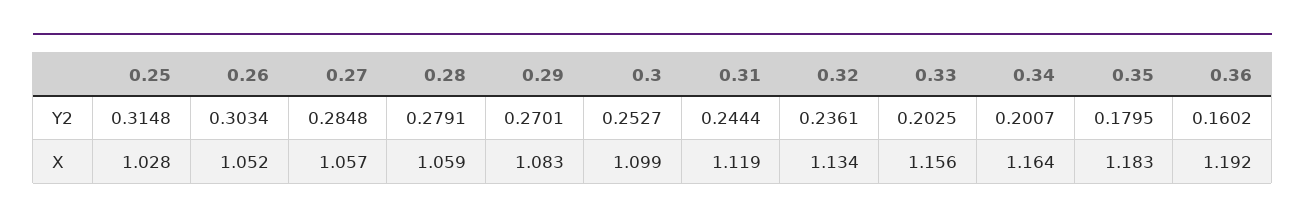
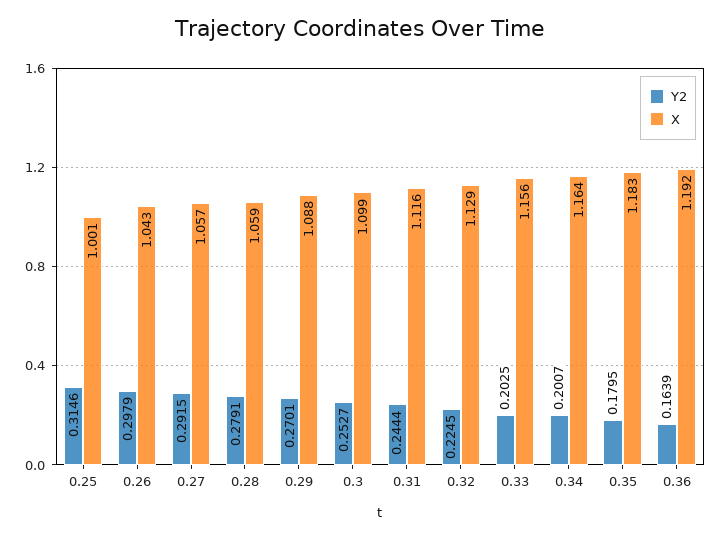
Y2, 0.25: 0.3148 -> 0.3146
Y2, 0.26: 0.3034 -> 0.2979
Y2, 0.27: 0.2848 -> 0.2915
Y2, 0.32: 0.2361 -> 0.2245
Y2, 0.36: 0.1602 -> 0.1639
X, 0.25: 1.028 -> 1.001
X, 0.26: 1.052 -> 1.043
X, 0.29: 1.083 -> 1.088
X, 0.31: 1.119 -> 1.116
X, 0.32: 1.134 -> 1.129

